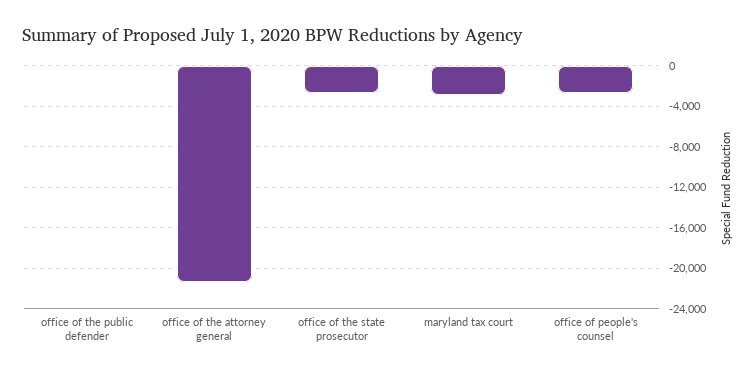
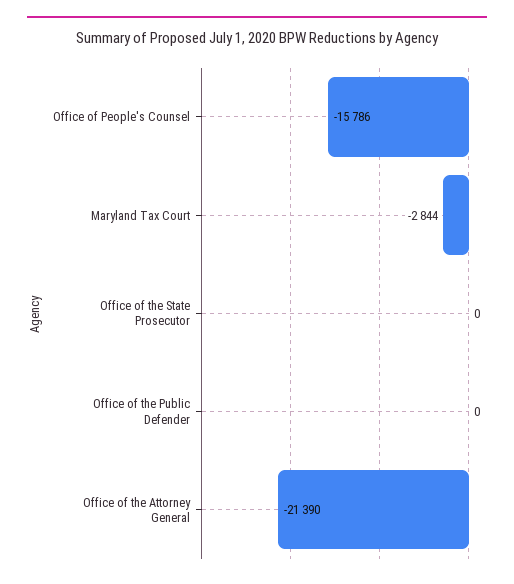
office of the state prosecutor: -3000 -> 0
office of people's counsel: -3000 -> -15786

